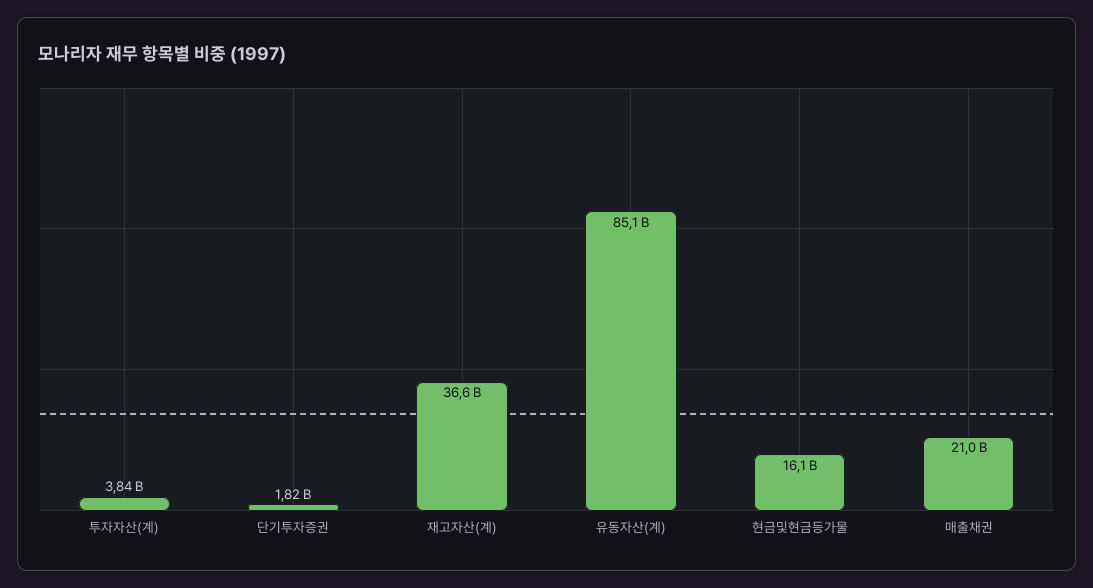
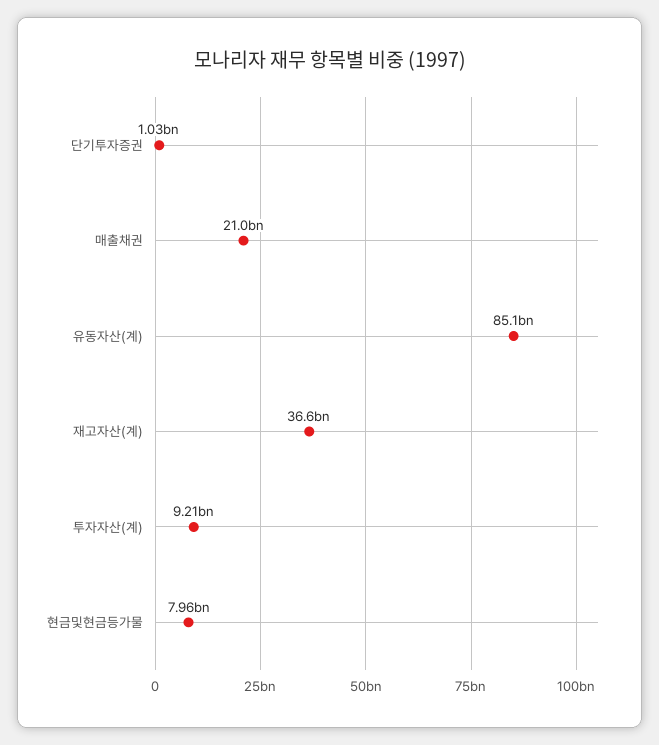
투자자산(계): 3840000000 -> 9210000000
단기투자증권: 1820000000 -> 1030000000
현금및현금등가물: 16100000000 -> 7960000000

